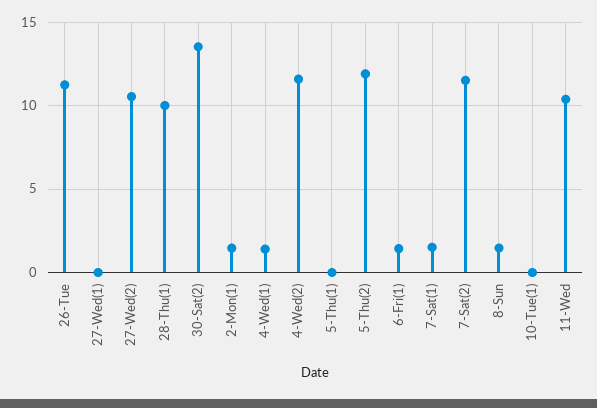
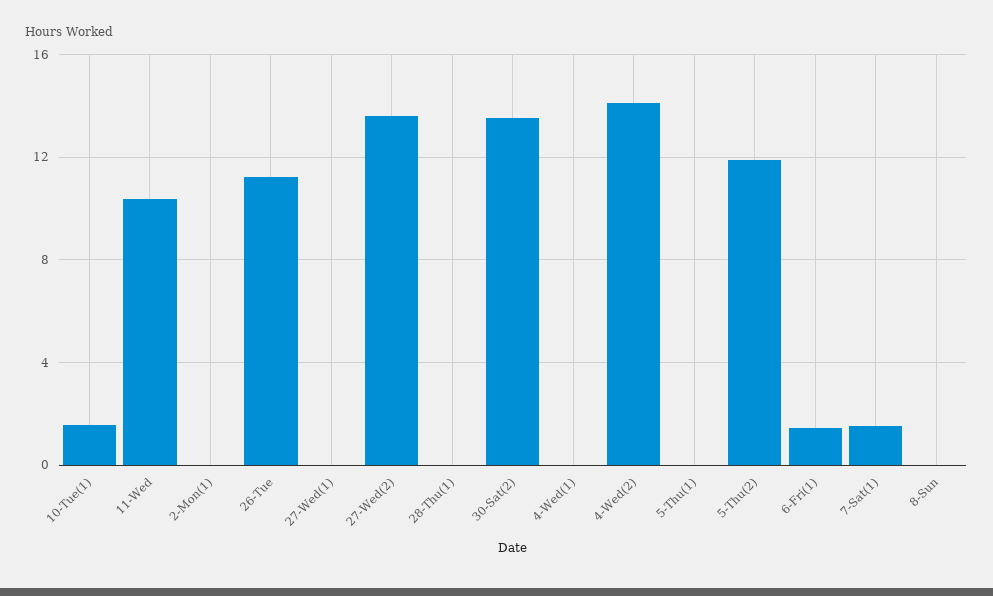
27-Wed(2): 10.5 -> 13.5
28-Thu(1): 10 -> 0
2-Mon(1): 1.5 -> 0
4-Wed(1): 1.5 -> 0
4-Wed(2): 11.5 -> 14
7-Sat(2): 11.5 -> none
8-Sun: 1.5 -> 0
10-Tue(1): 0 -> 1.5

